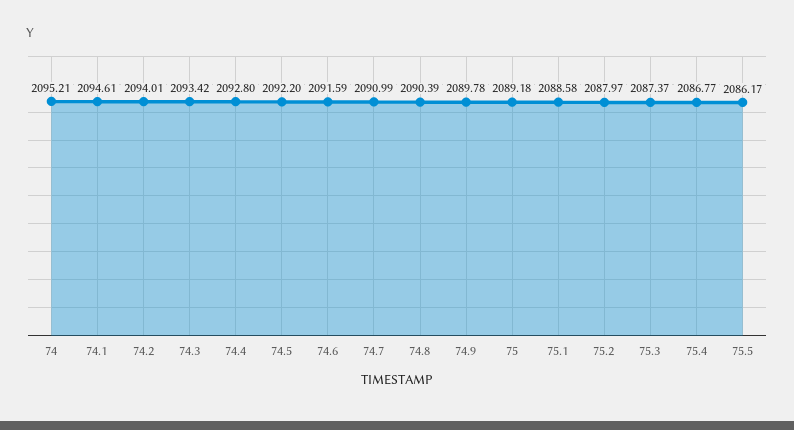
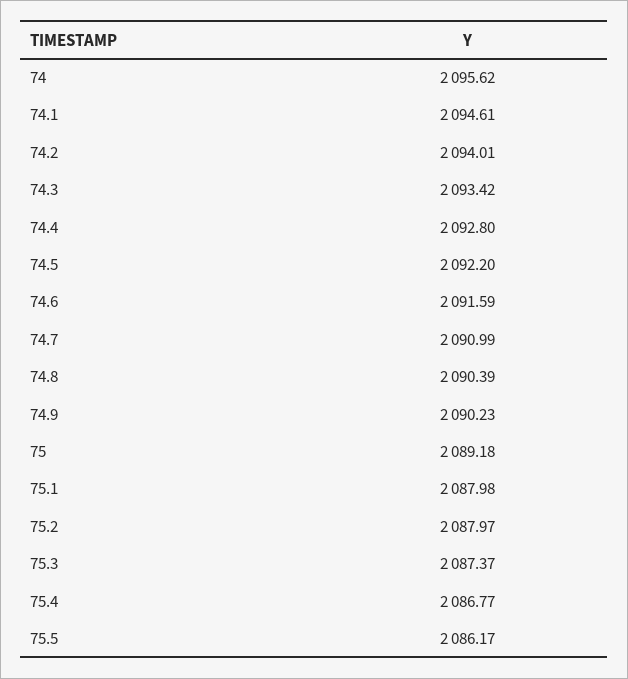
74: 2095.21 -> 2095.62
74.9: 2089.78 -> 2090.23
75.1: 2088.58 -> 2087.98

